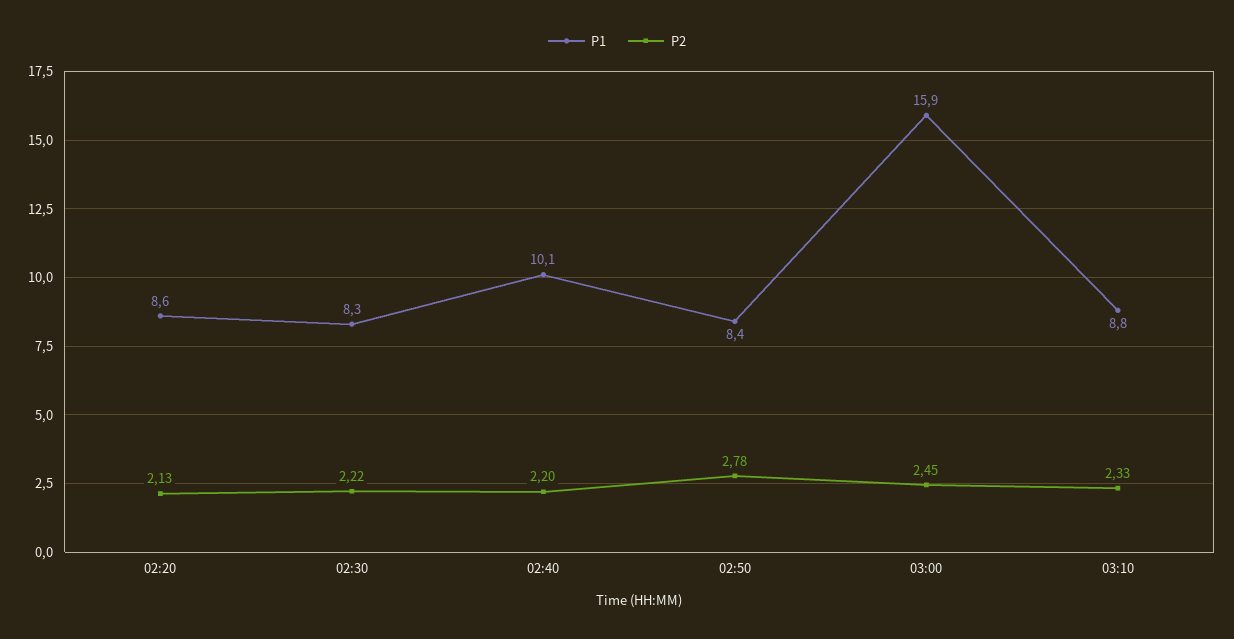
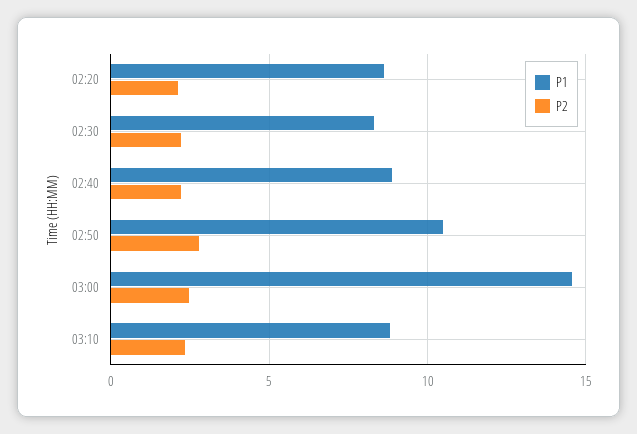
P1, 02:40: 10.1 -> 9
P1, 02:50: 8.4 -> 10.5
P1, 03:00: 15.9 -> 14.5

